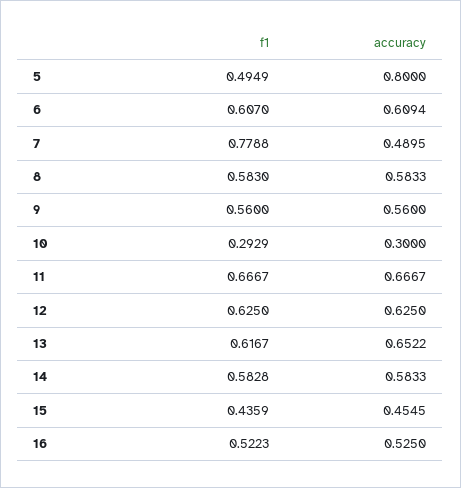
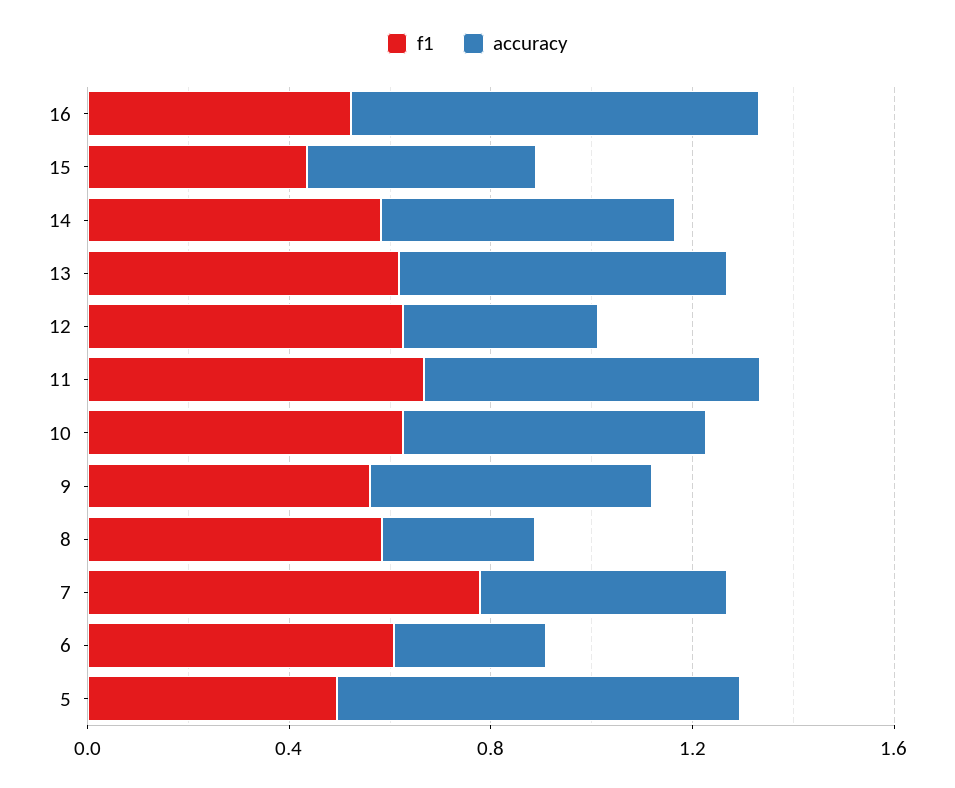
accuracy, 6: 0.6094 -> 0.3
accuracy, 8: 0.5833 -> 0.3
f1, 10: 0.2929 -> 0.6
accuracy, 10: 0.3 -> 0.6
accuracy, 12: 0.625 -> 0.4
accuracy, 16: 0.525 -> 0.8

